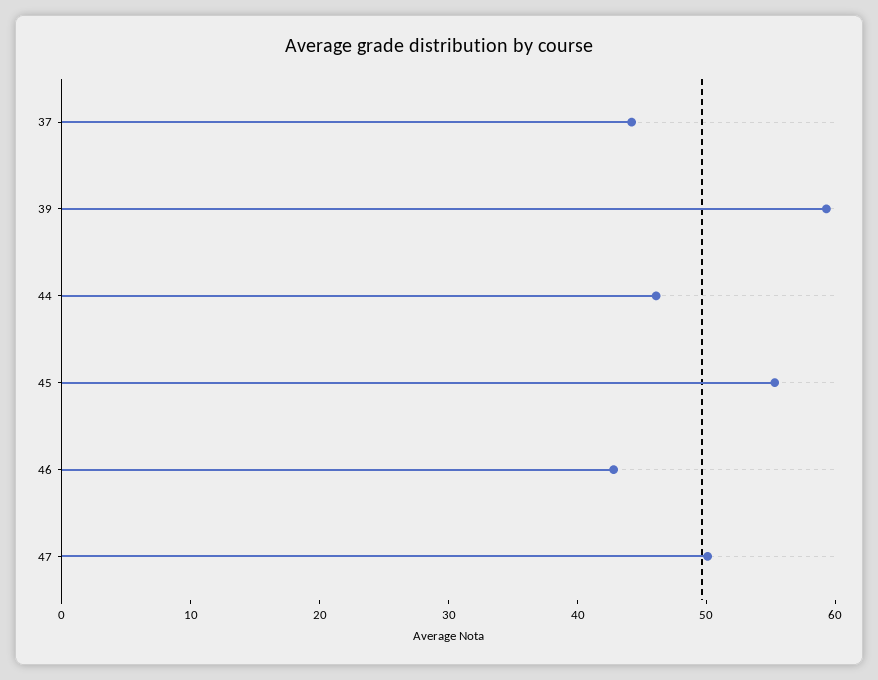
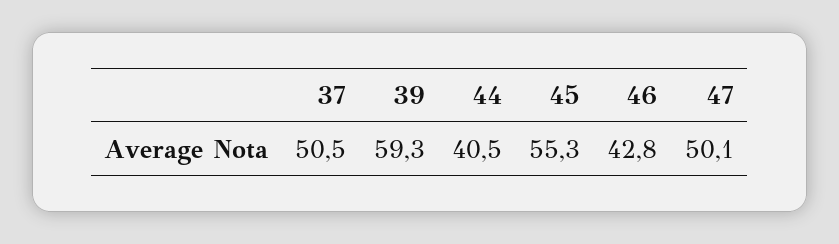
37: 44 -> 50.5
44: 46 -> 40.5

